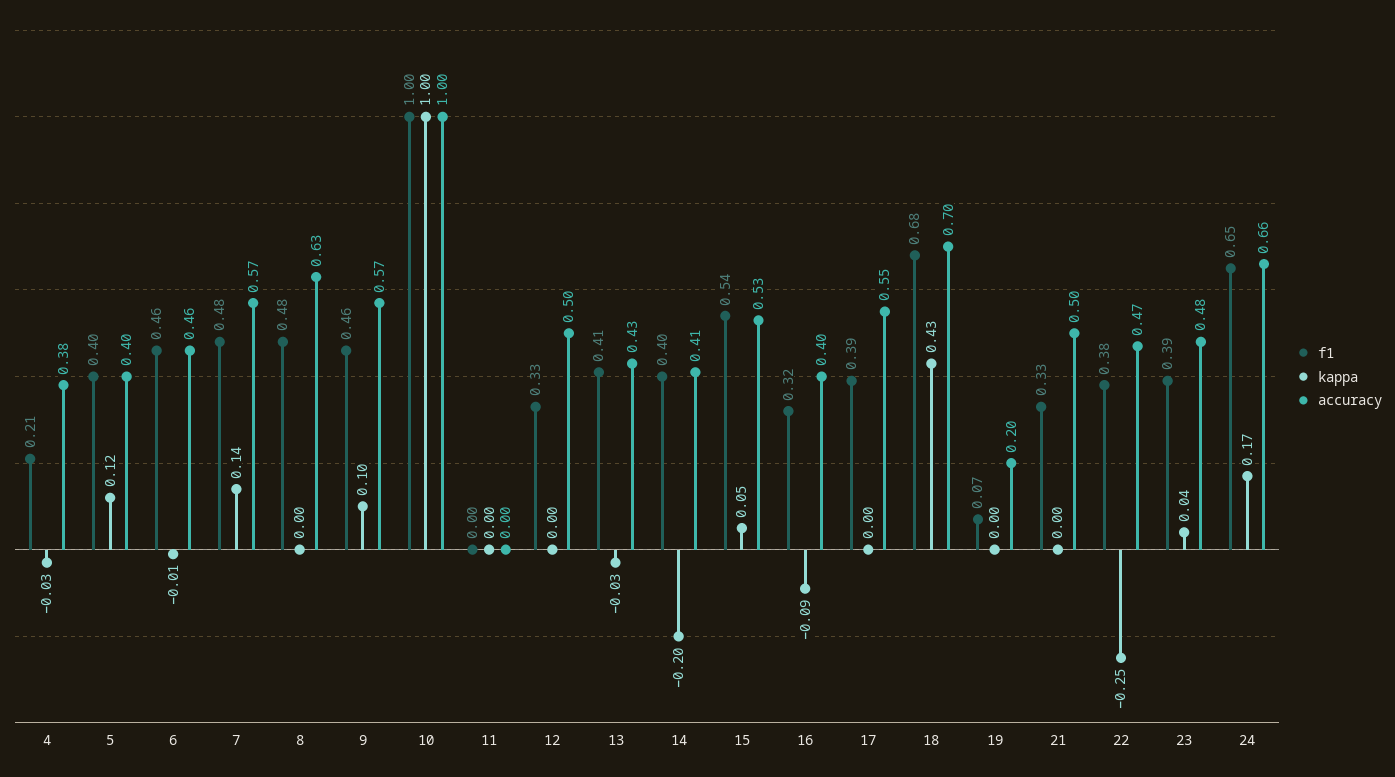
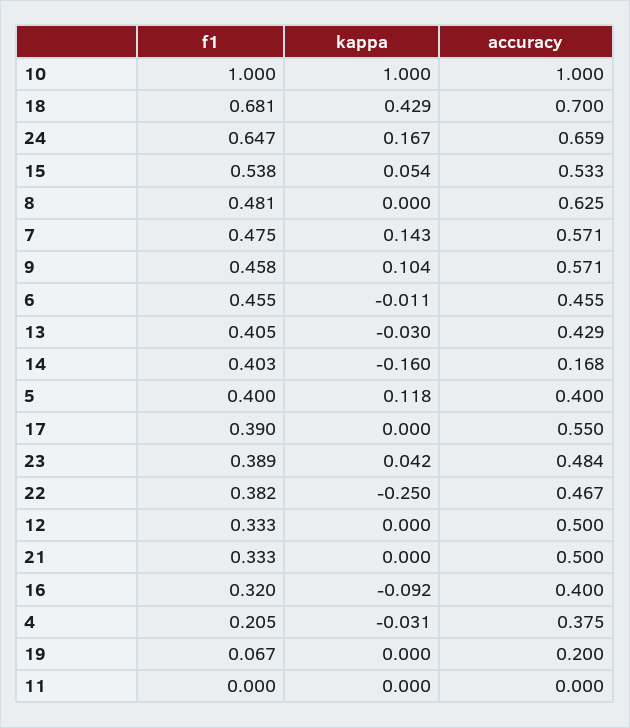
kappa, 14: -0.2 -> -0.16
accuracy, 14: 0.41 -> 0.168

